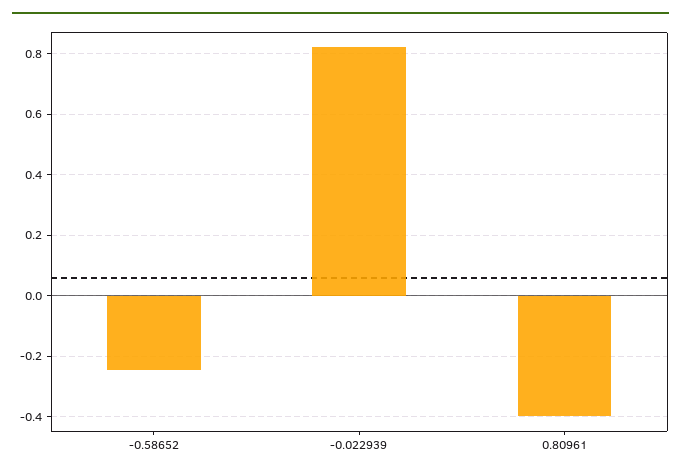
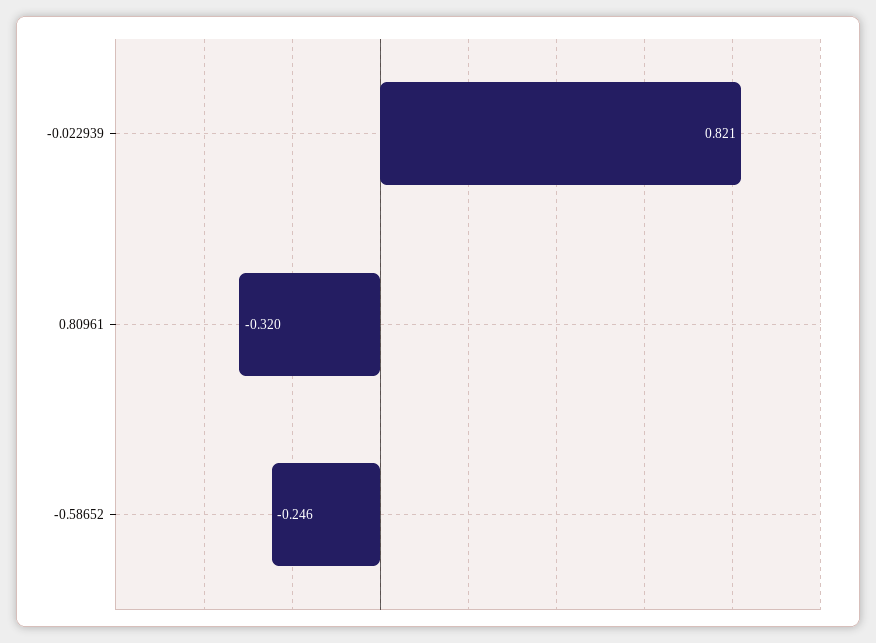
0.80961: -0.4 -> -0.32

